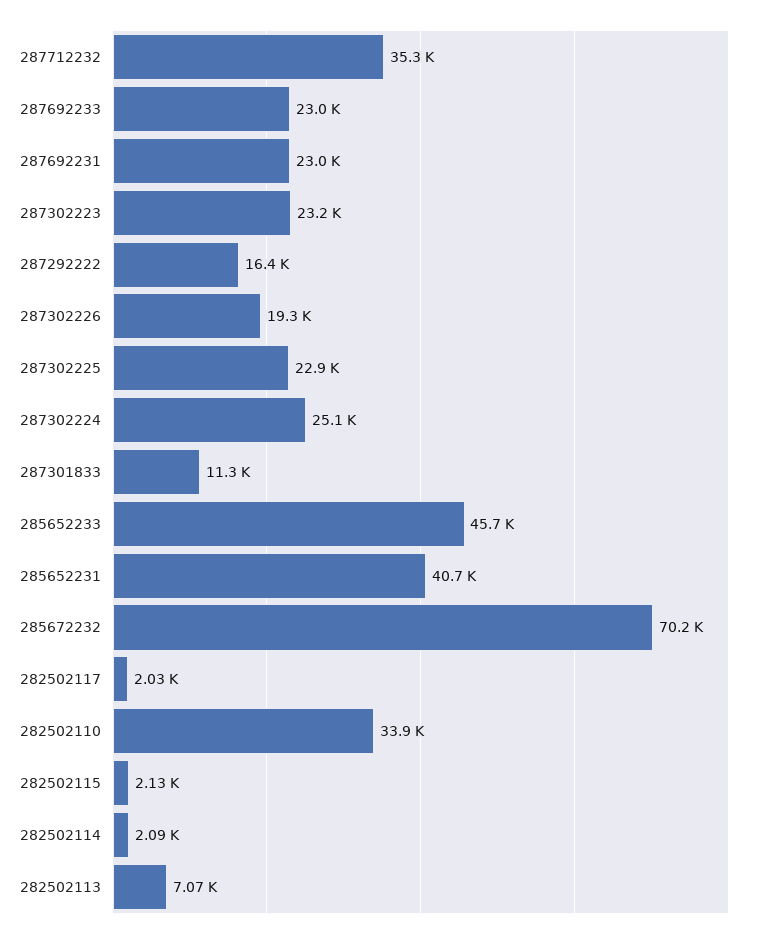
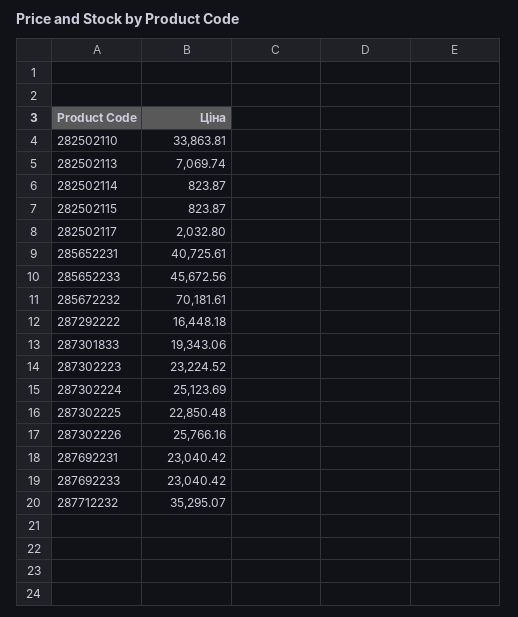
287302226: 19300 -> 25766.16
287301833: 11300 -> 19343.06
282502115: 2130 -> 823.87
282502114: 2090 -> 823.87

